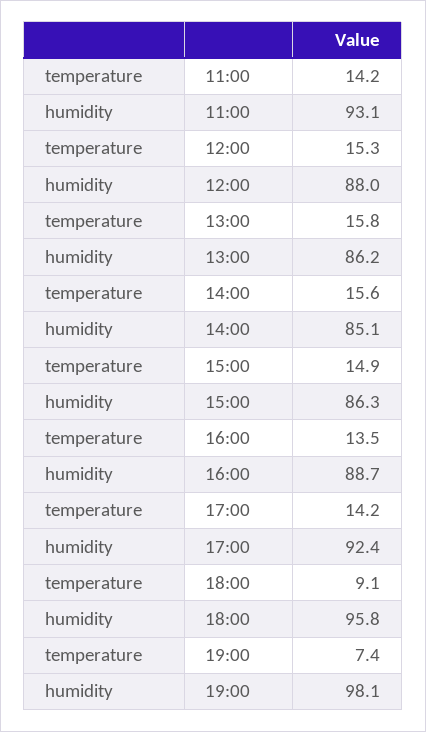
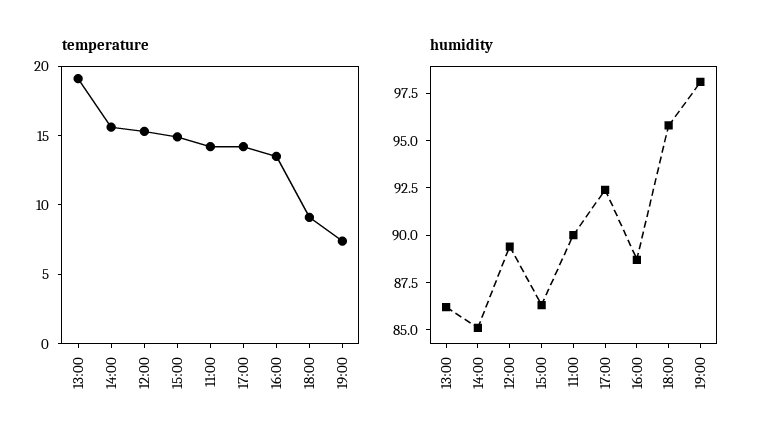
humidity, 11:00: 93.1 -> 90
humidity, 12:00: 88 -> 89.5
temperature, 13:00: 15.8 -> 19

